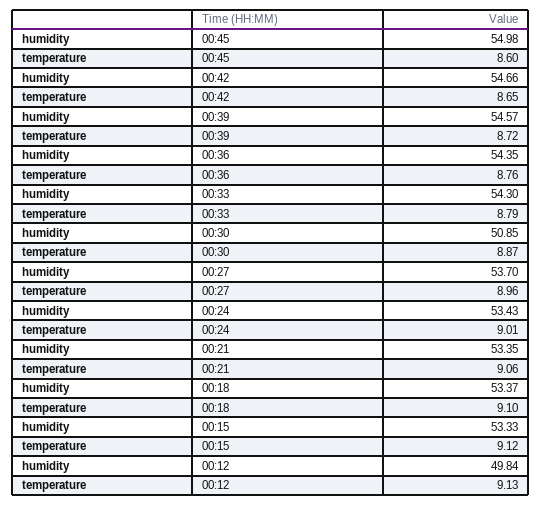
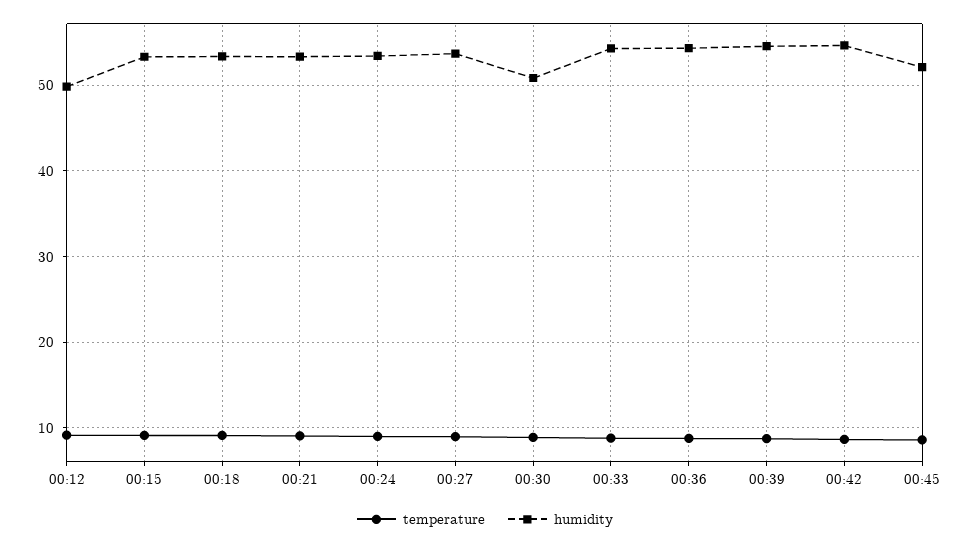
humidity, 00:45: 54.98 -> 52

